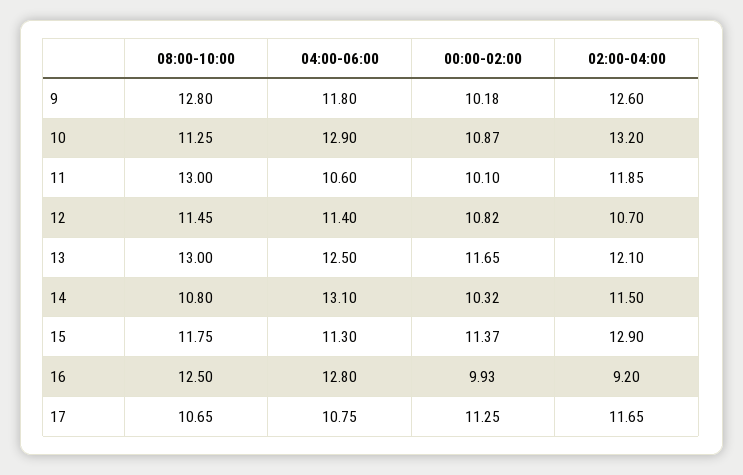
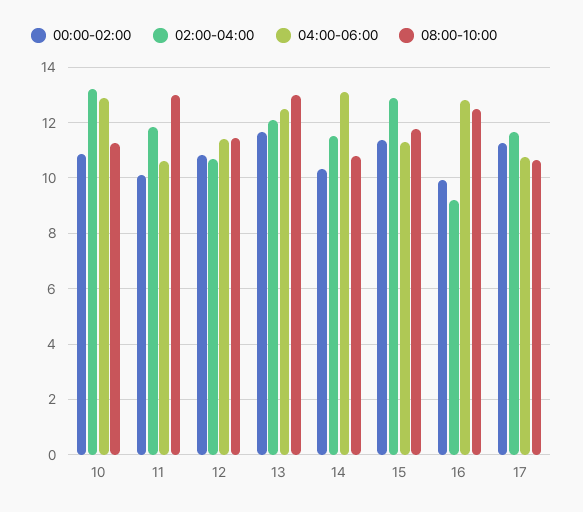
08:00-10:00, 9: 12.8 -> none
04:00-06:00, 9: 11.8 -> none
00:00-02:00, 9: 10.18 -> none
02:00-04:00, 9: 12.6 -> none

